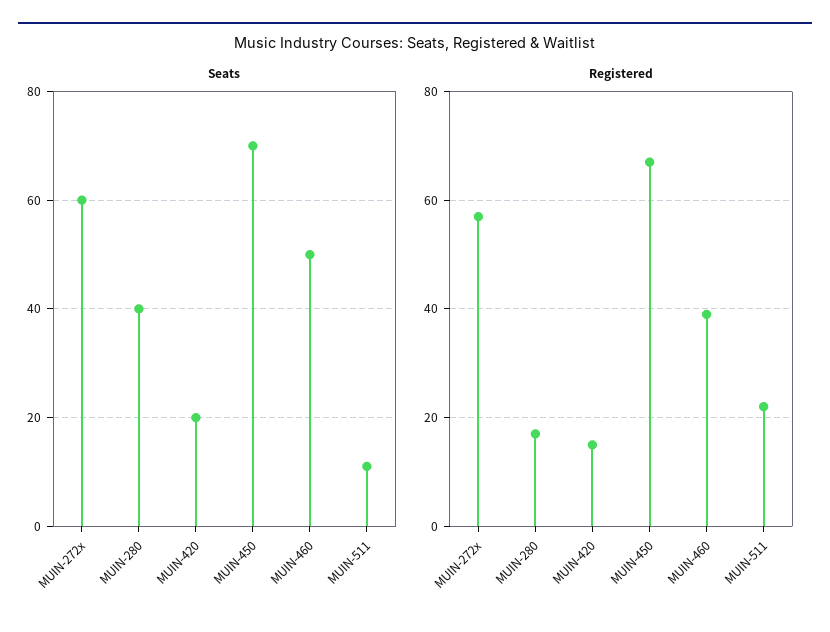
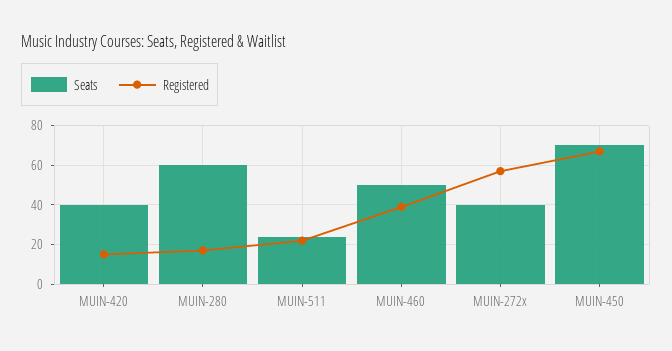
Seats, MUIN-272x: 60 -> 40
Seats, MUIN-280: 40 -> 60
Seats, MUIN-420: 20 -> 40
Seats, MUIN-511: 10 -> 25

